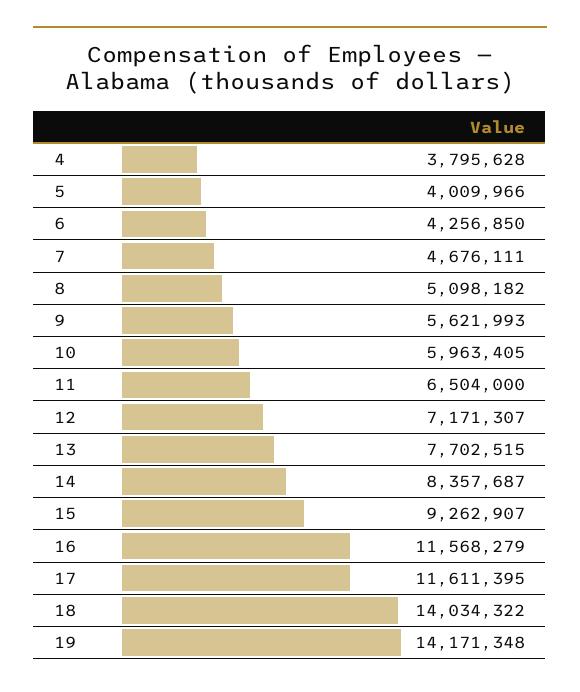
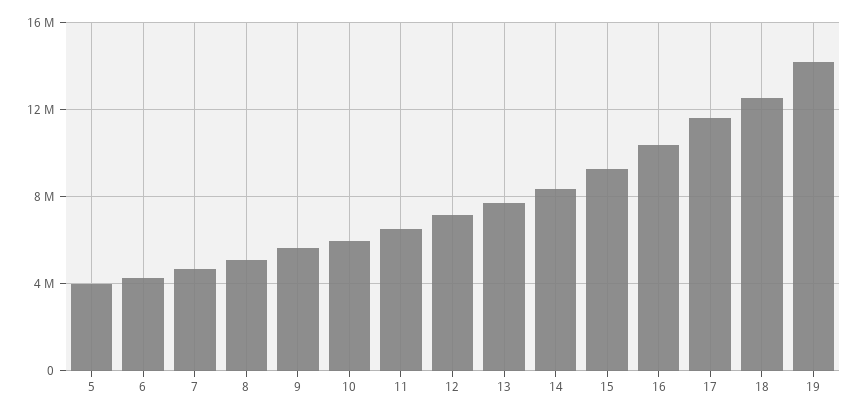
4: 3795628 -> none
16: 11568279 -> 10500000
18: 14034322 -> 12500000

